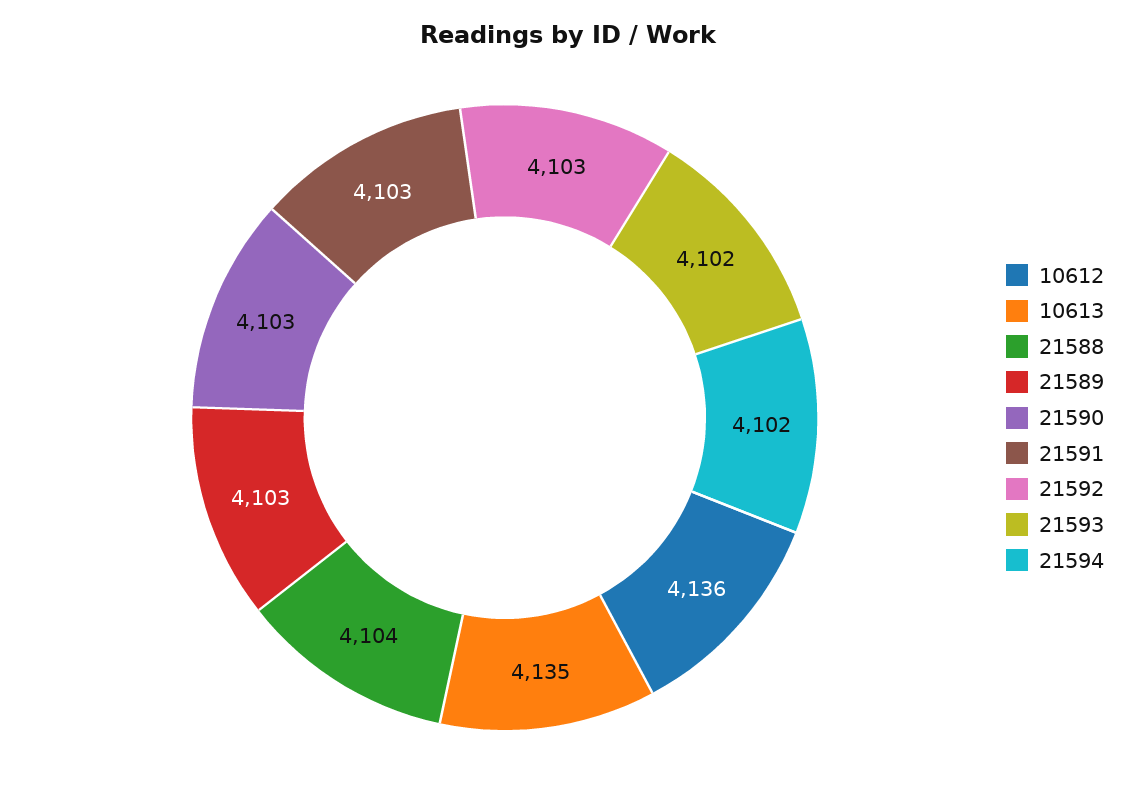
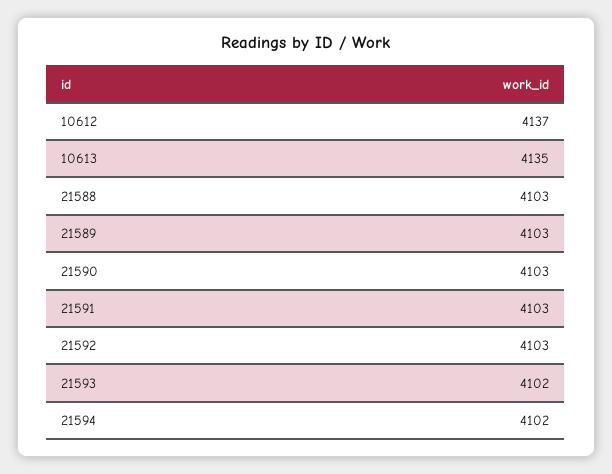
10612: 4136 -> 4137
21588: 4104 -> 4103

